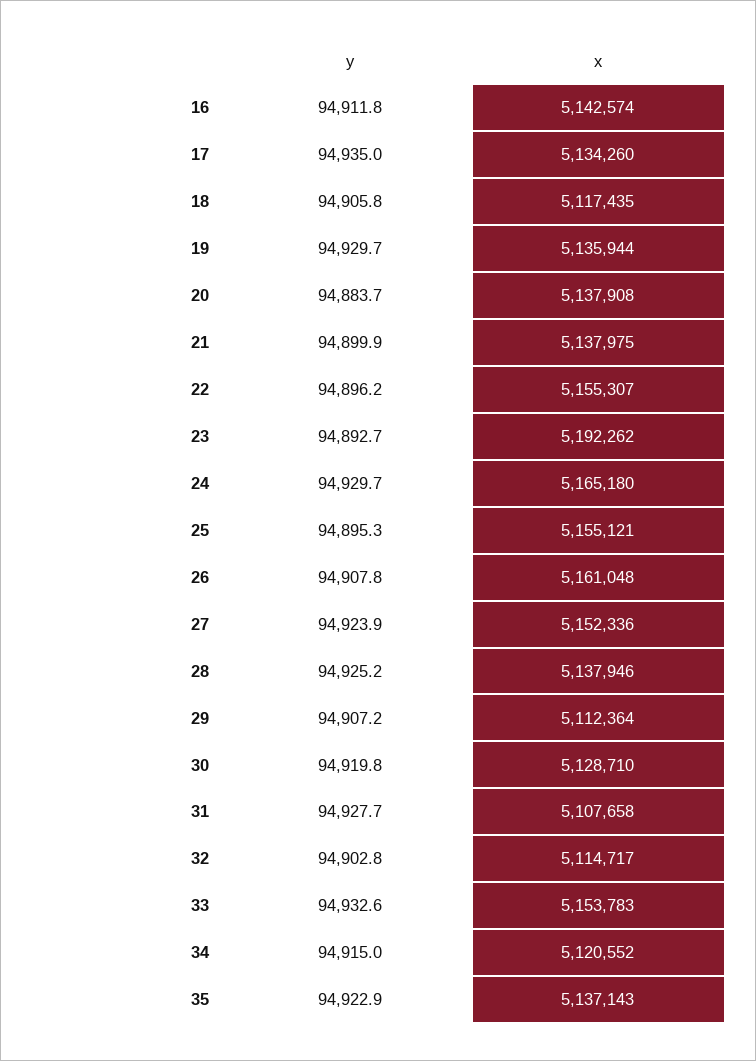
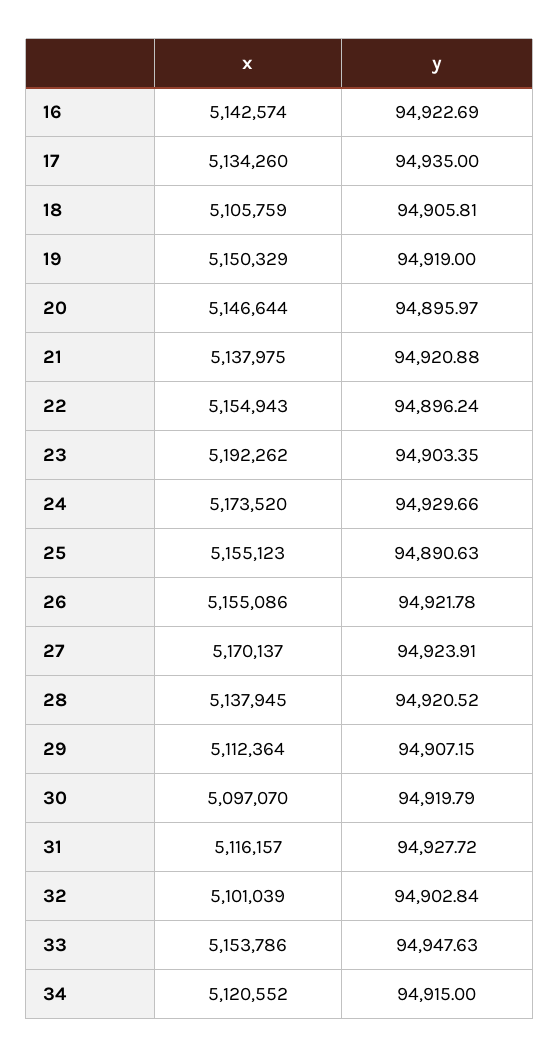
y, 16: 94911.8 -> 94922.69
x, 18: 5117435 -> 5105759
y, 19: 94929.7 -> 94919
x, 19: 5135944 -> 5150329
y, 20: 94883.7 -> 94895.97
x, 20: 5137908 -> 5146644
y, 21: 94899.9 -> 94920.88
x, 22: 5155307 -> 5154943
y, 23: 94892.7 -> 94903.35
x, 24: 5165180 -> 5173520
y, 25: 94895.3 -> 94890.63
x, 25: 5155121 -> 5155123
y, 26: 94907.8 -> 94921.78
x, 26: 5161048 -> 5155086
x, 27: 5152336 -> 5170137
y, 28: 94925.2 -> 94920.52
x, 28: 5137946 -> 5137945
x, 30: 5128710 -> 5097070
x, 31: 5107658 -> 5116157
x, 32: 5114717 -> 5101039
y, 33: 94932.6 -> 94947.63
x, 33: 5153783 -> 5153786
y, 35: 94922.9 -> none
x, 35: 5137143 -> none

